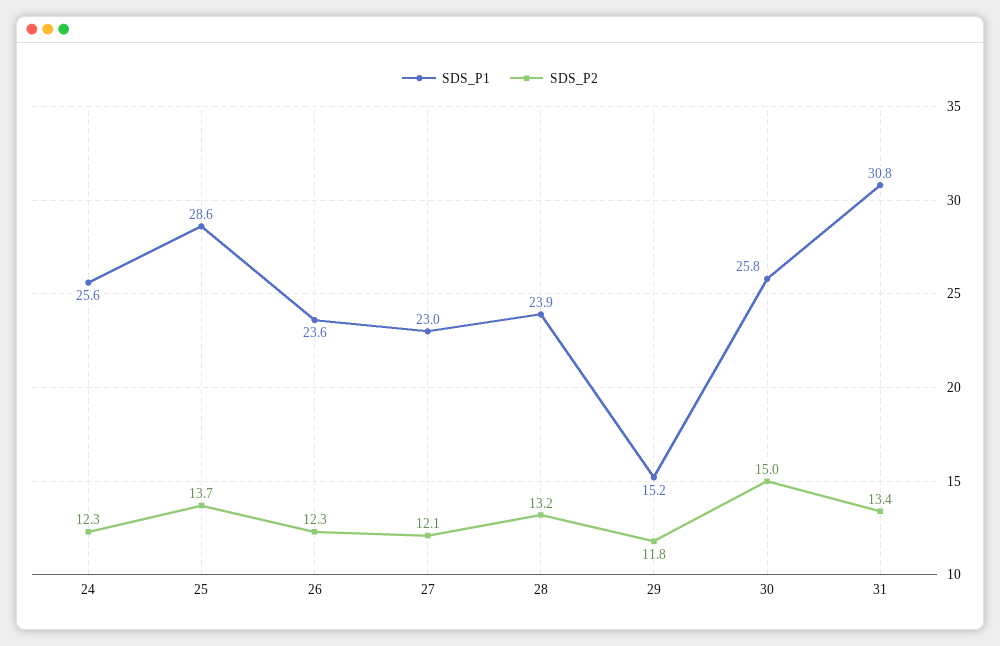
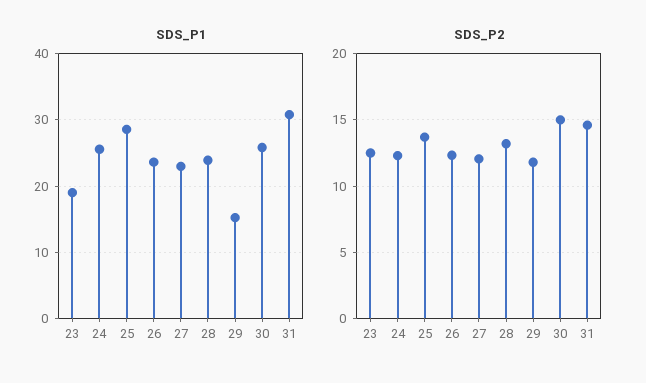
SDS_P2, 31: 13.4 -> 14.5
SDS_P1, 23: none -> 19
SDS_P2, 23: none -> 12.5

